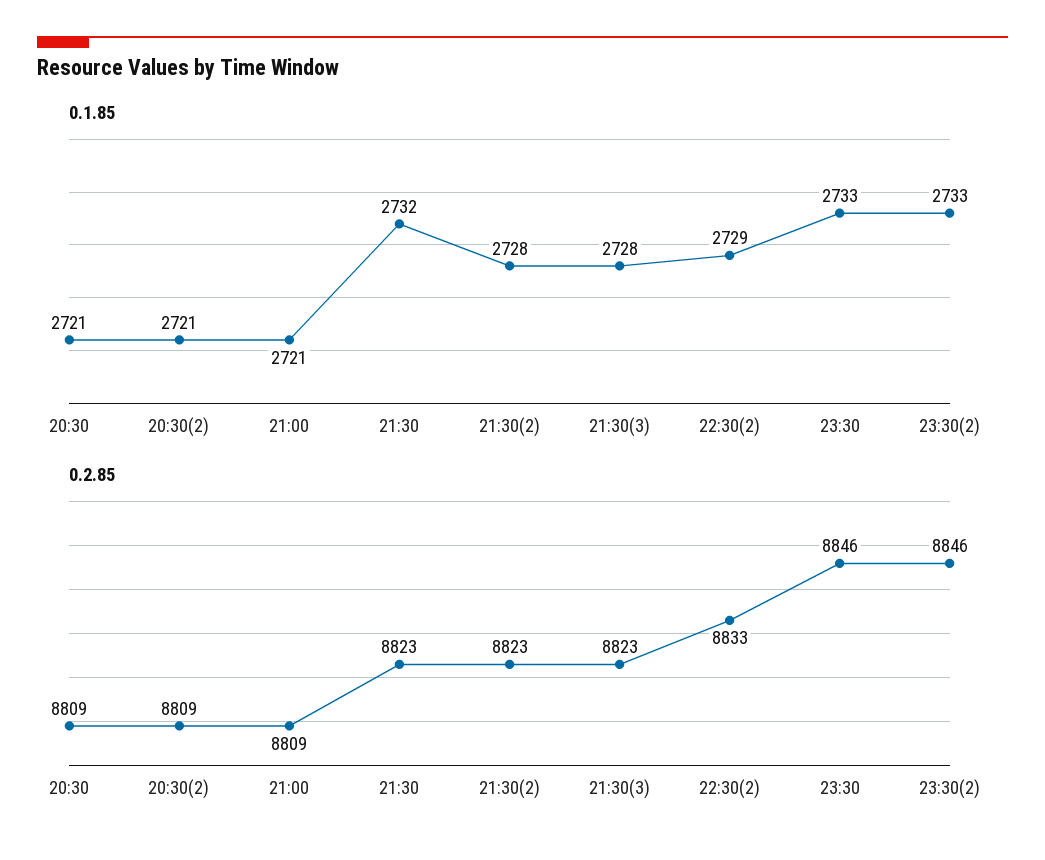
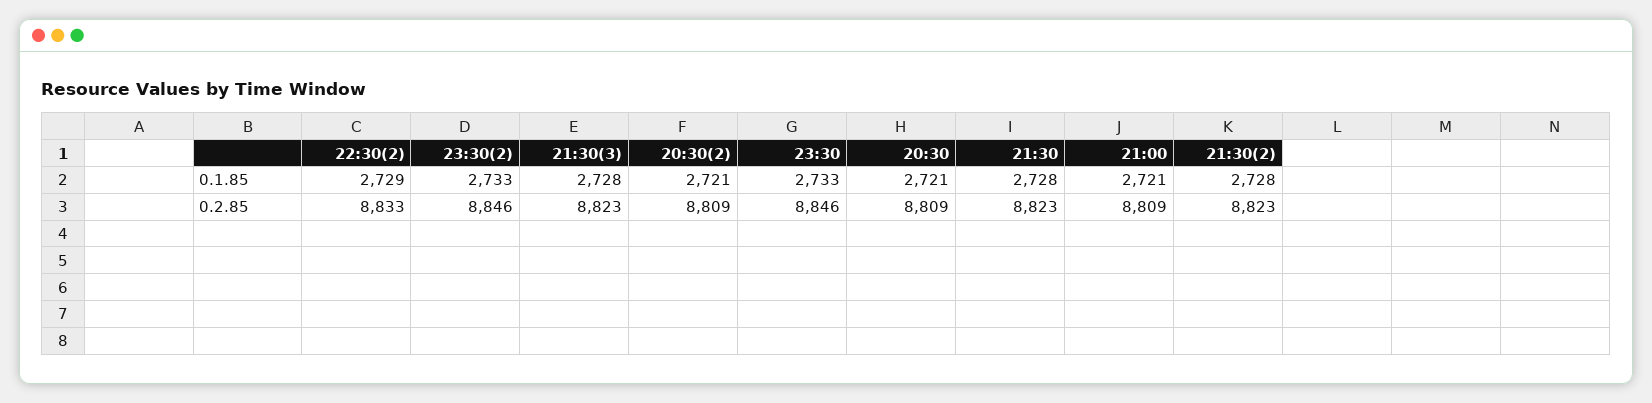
0.1.85, 21:30: 2732 -> 2728

